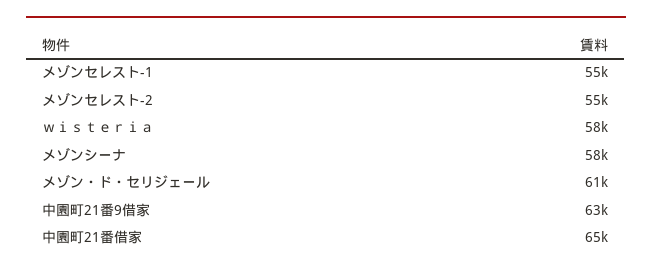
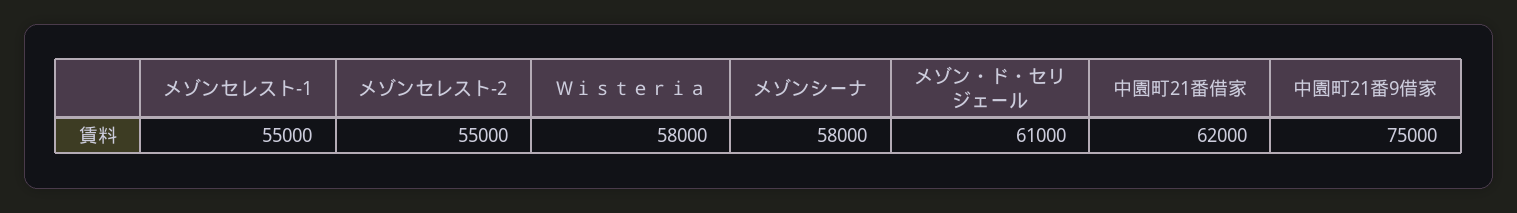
中園町21番9借家: 63000 -> 75000
中園町21番借家: 65000 -> 62000

